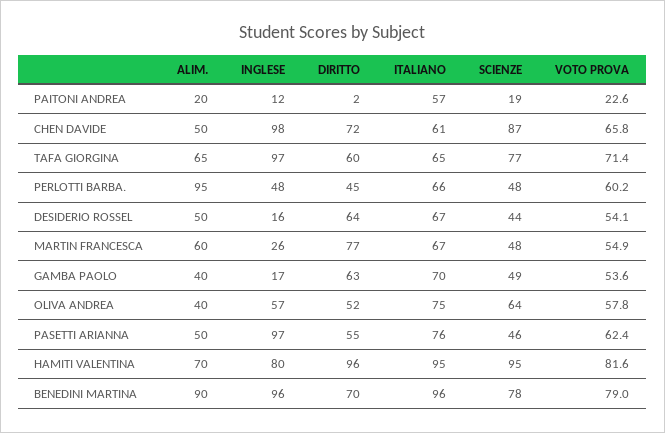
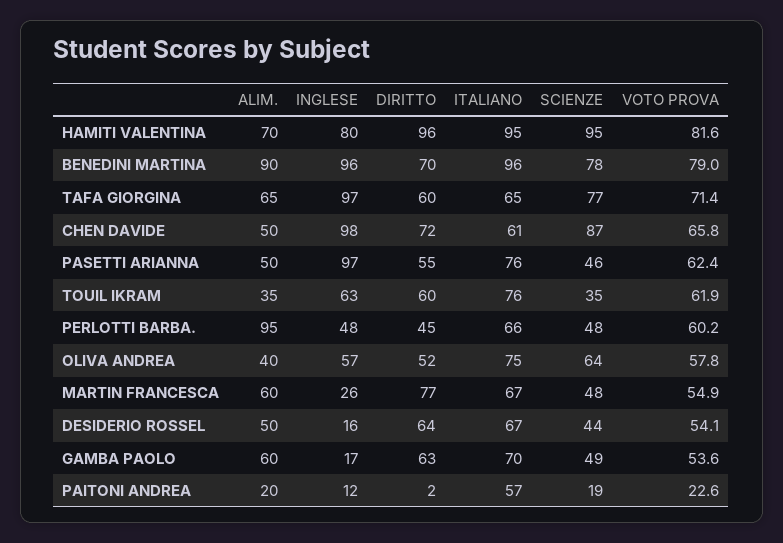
ALIM., GAMBA PAOLO: 40 -> 60
ALIM., TOUIL IKRAM: none -> 35
INGLESE, TOUIL IKRAM: none -> 63
DIRITTO, TOUIL IKRAM: none -> 60
ITALIANO, TOUIL IKRAM: none -> 76
SCIENZE, TOUIL IKRAM: none -> 35
VOTO PROVA, TOUIL IKRAM: none -> 61.9

